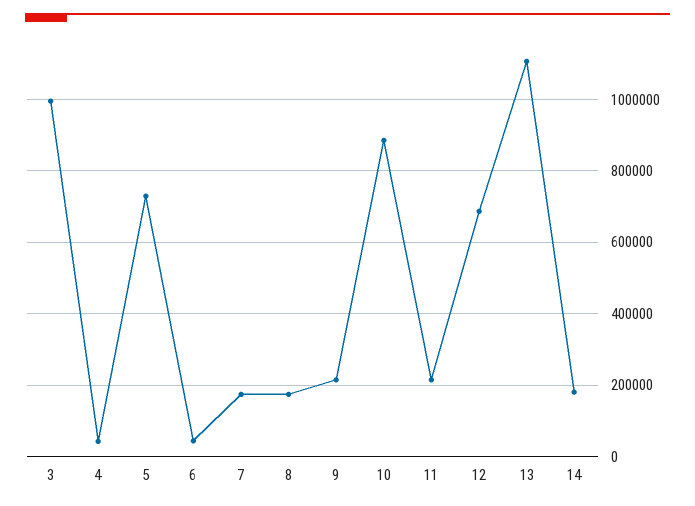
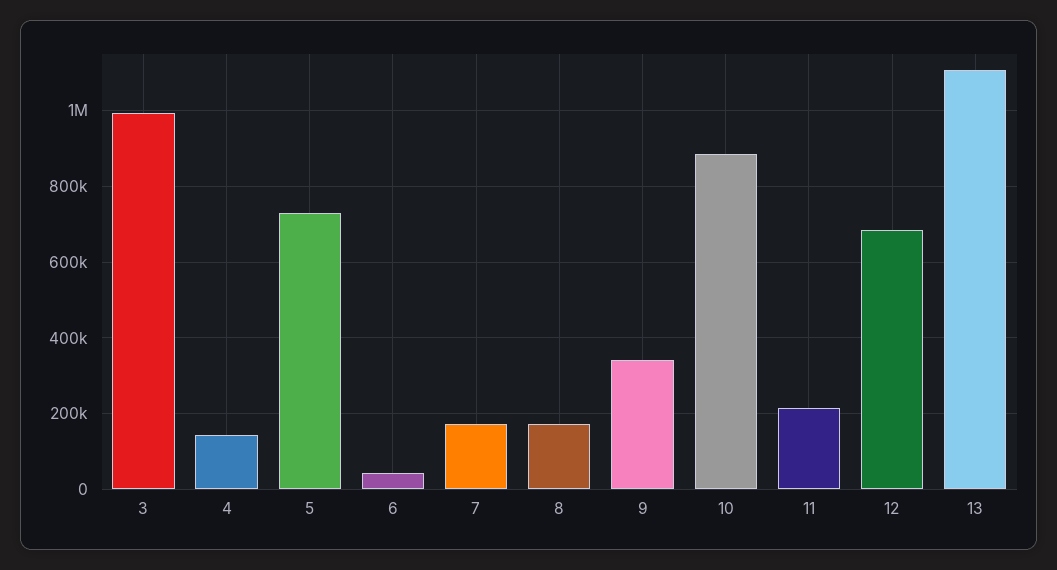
4: 40000 -> 140000
9: 220000 -> 340000
14: 180000 -> none

